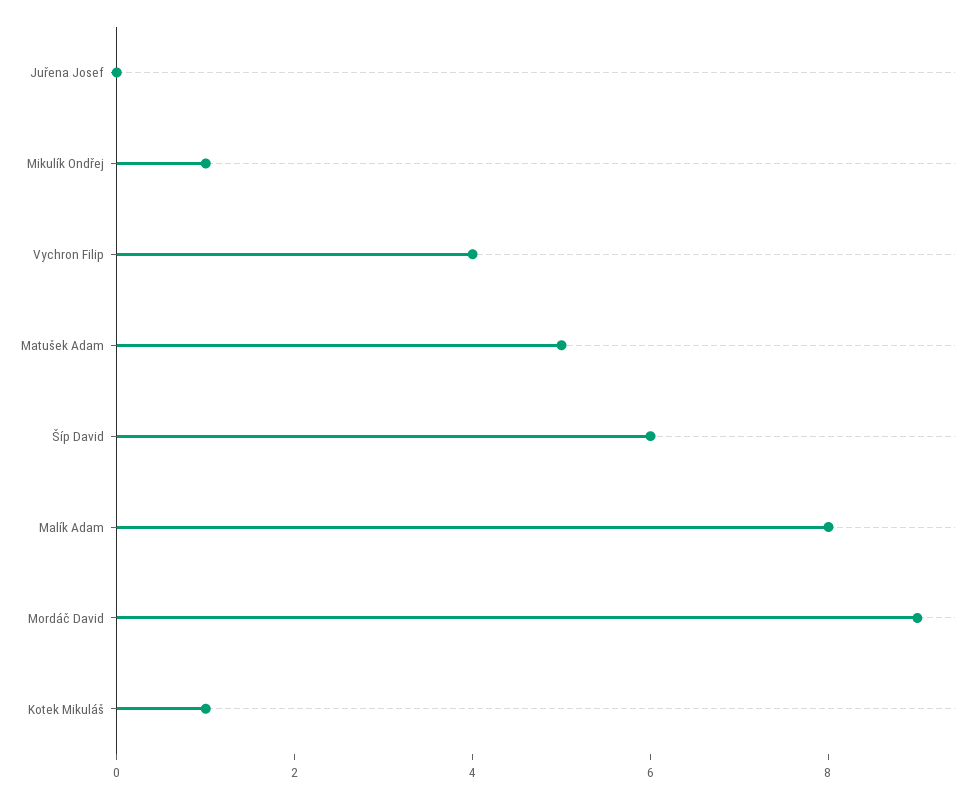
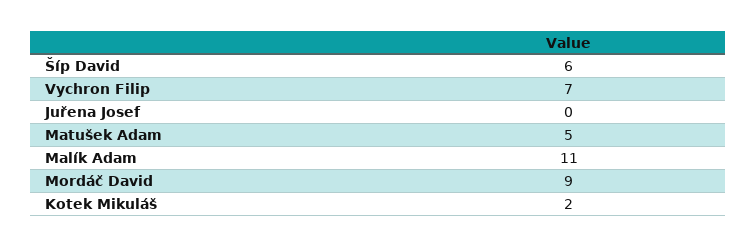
Mikulík Ondřej: 1 -> none
Vychron Filip: 4 -> 7
Malík Adam: 8 -> 11
Kotek Mikuláš: 1 -> 2

